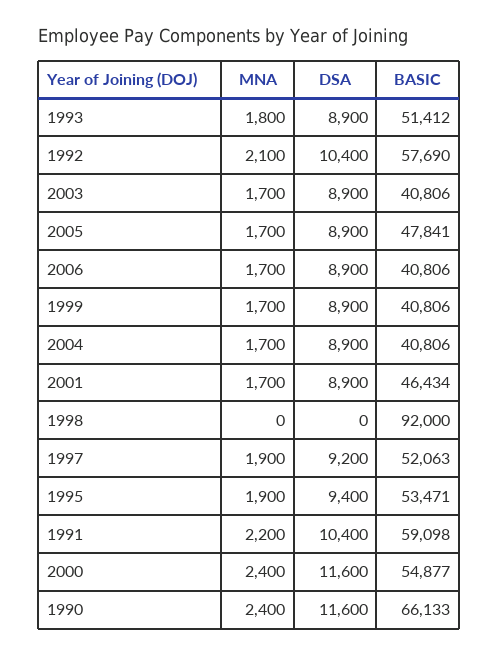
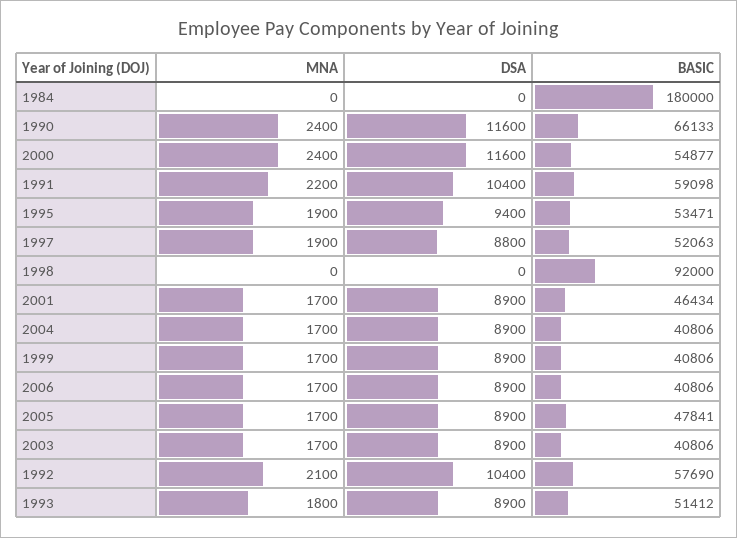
DSA, 1997: 9200 -> 8800
MNA, 1984: none -> 0
DSA, 1984: none -> 0
BASIC, 1984: none -> 180000

